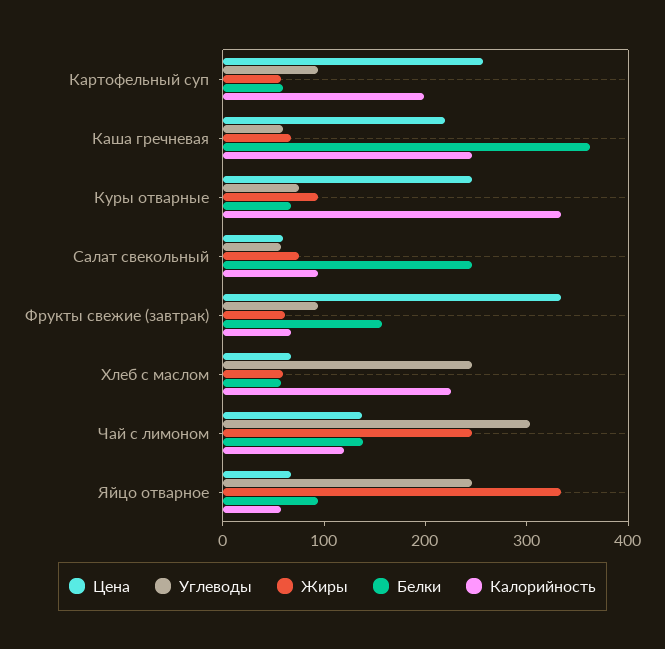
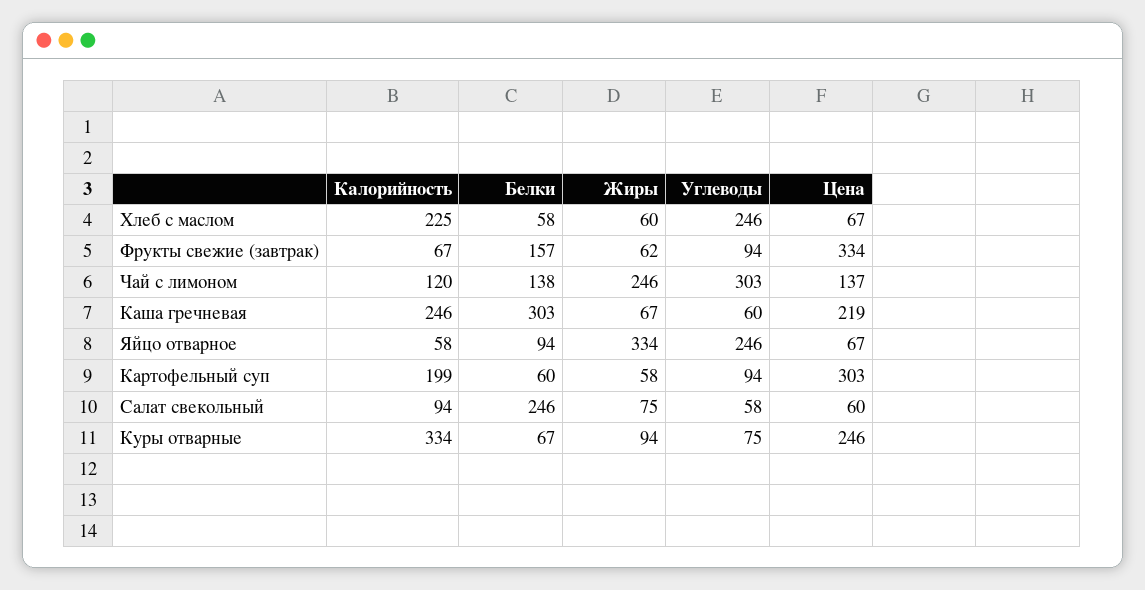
Цена, Картофельный суп: 260 -> 303
Белки, Каша гречневая: 360 -> 303

